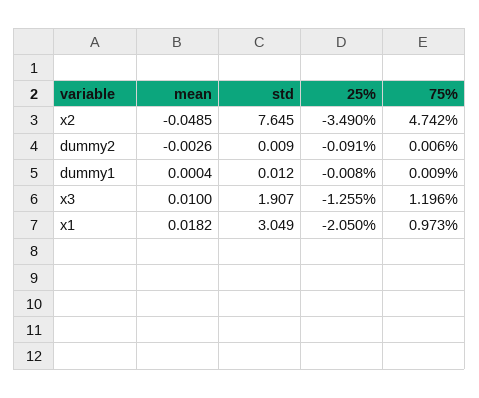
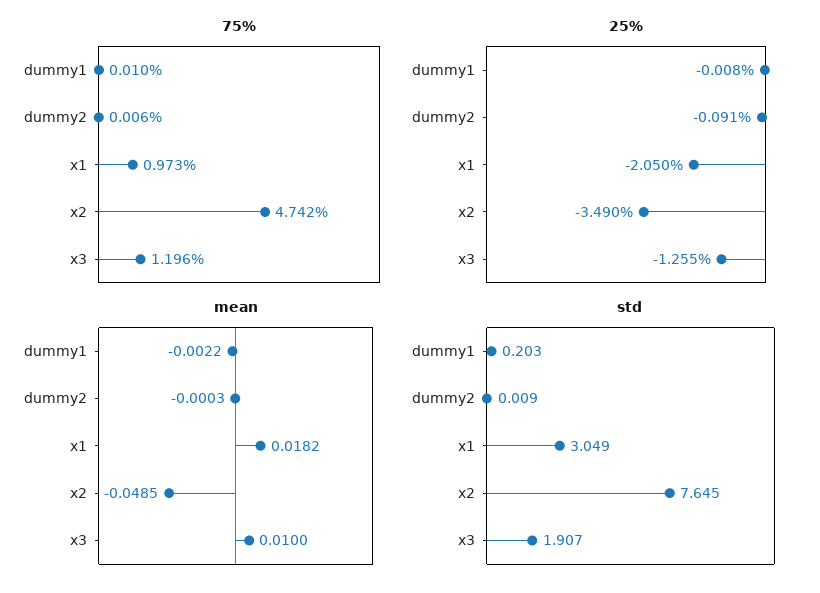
mean, dummy2: -0.0026 -> -0.0003
mean, dummy1: 0.0004 -> -0.0022
std, dummy1: 0.012 -> 0.203
75%, dummy1: 0.009 -> 0.01

